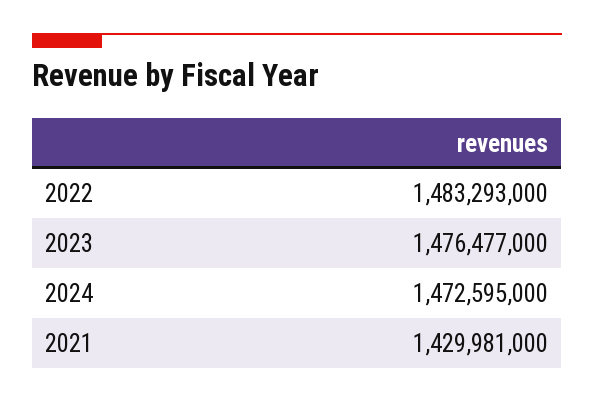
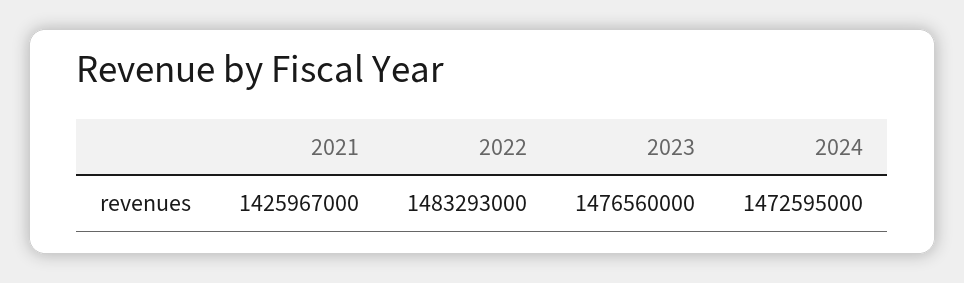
2023: 1476477000 -> 1476560000
2021: 1429981000 -> 1425967000

